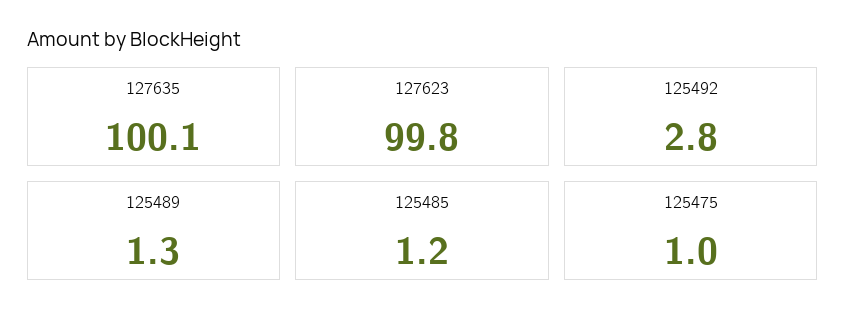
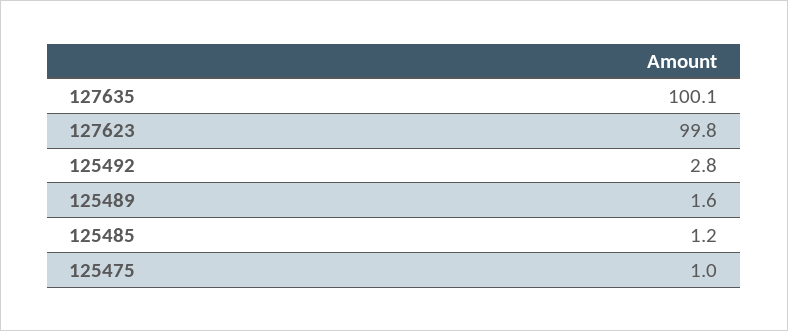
125489: 1.3 -> 1.6

